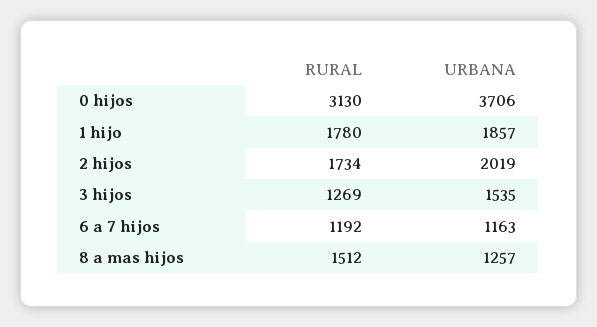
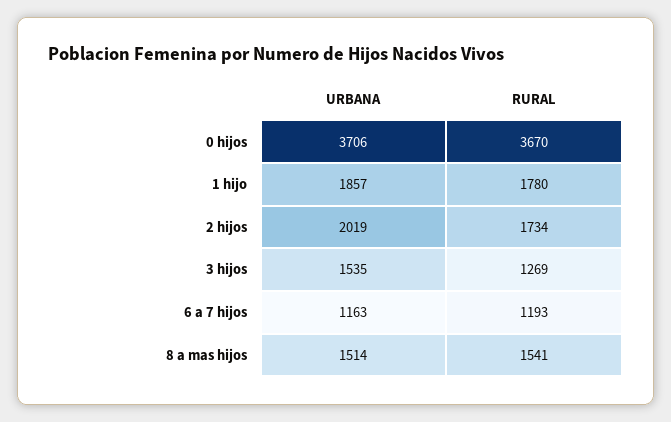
RURAL, 0 hijos: 3130 -> 3670
RURAL, 6 a 7 hijos: 1192 -> 1193
RURAL, 8 a mas hijos: 1512 -> 1541
URBANA, 8 a mas hijos: 1257 -> 1514

